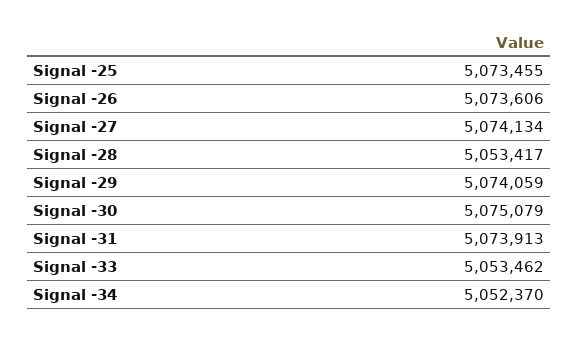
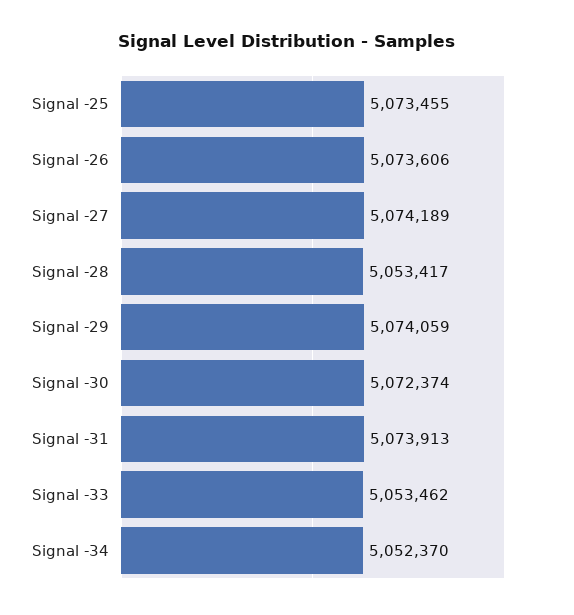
Signal -27: 5074134 -> 5074189
Signal -30: 5075079 -> 5072374

